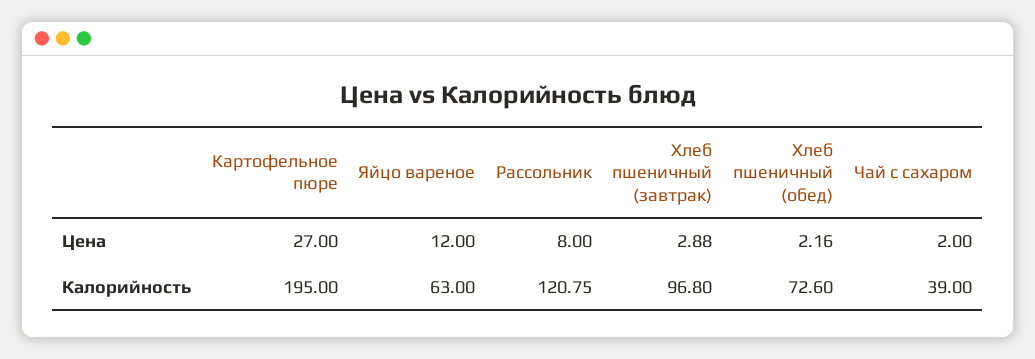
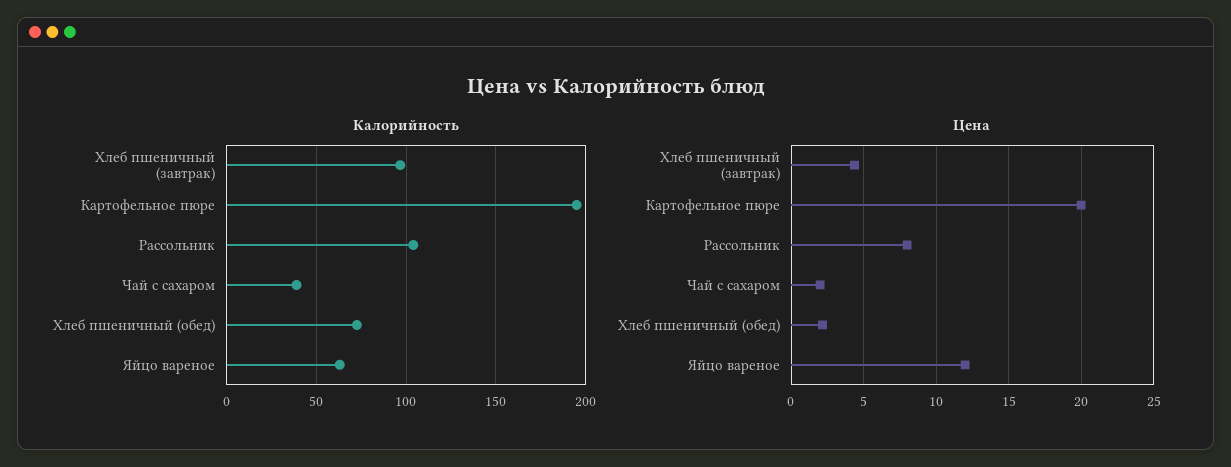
Цена, Картофельное пюре: 27 -> 20
Цена, Хлеб пшеничный (завтрак): 2.88 -> 4.5
Калорийность, Рассольник: 120.75 -> 105

